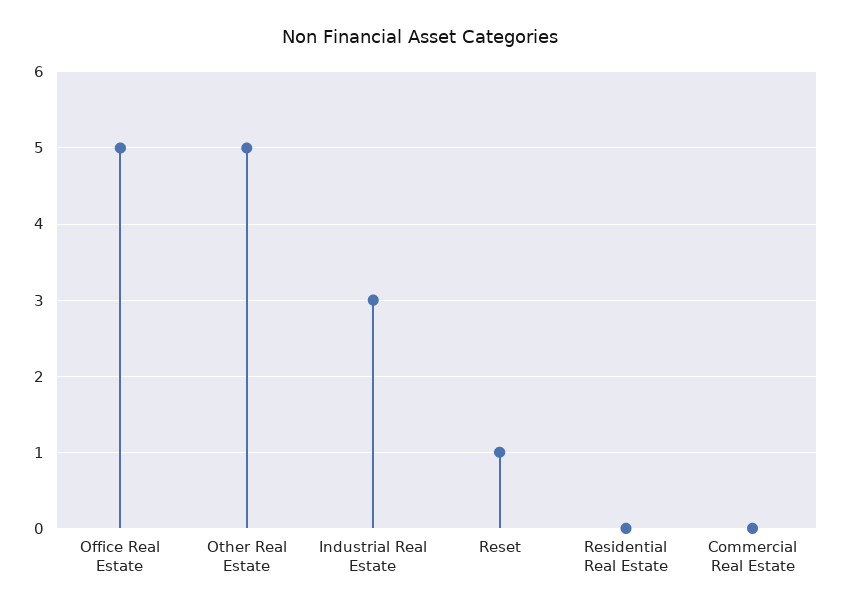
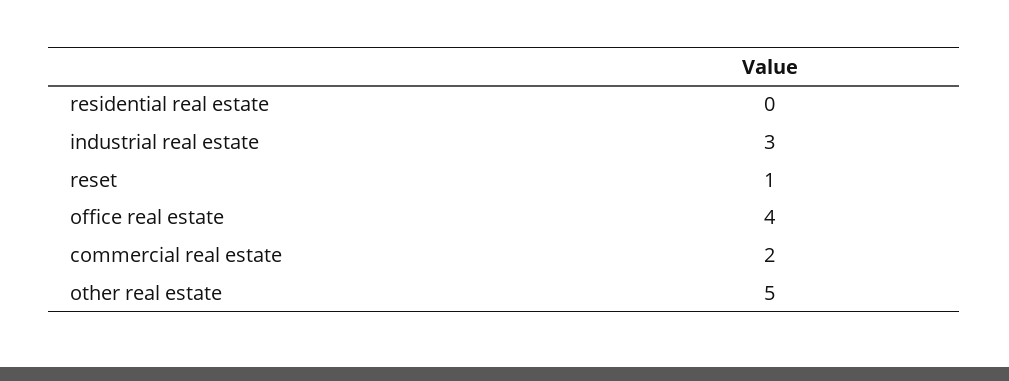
Office Real Estate: 5 -> 4
Commercial Real Estate: 0 -> 2

